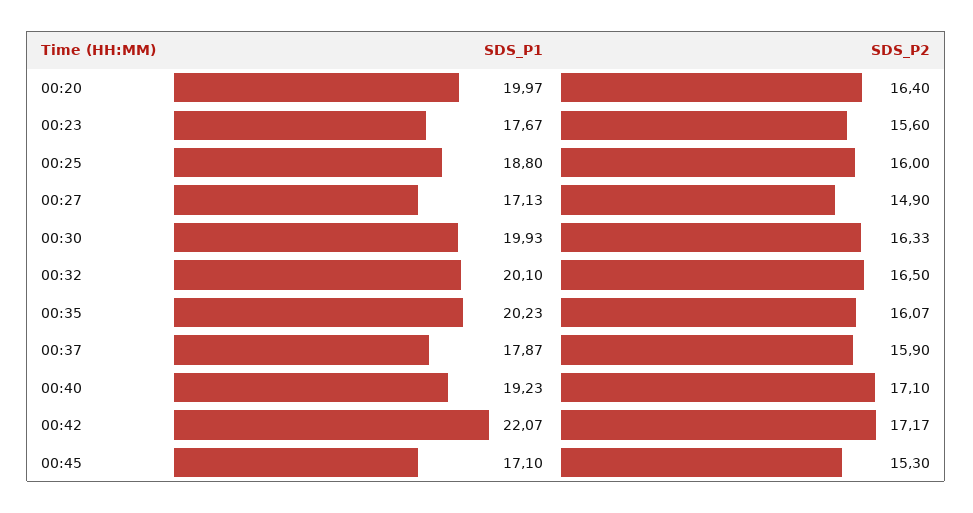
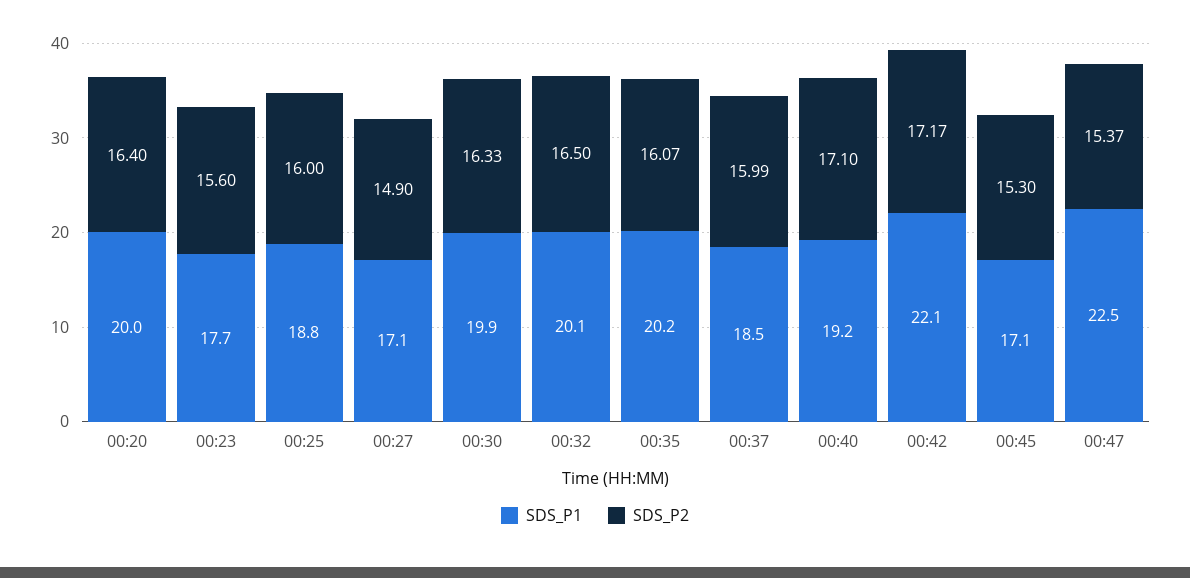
SDS_P1, 00:37: 17.87 -> 18.5
SDS_P2, 00:37: 15.9 -> 15.99
SDS_P1, 00:47: none -> 22.5
SDS_P2, 00:47: none -> 15.37

